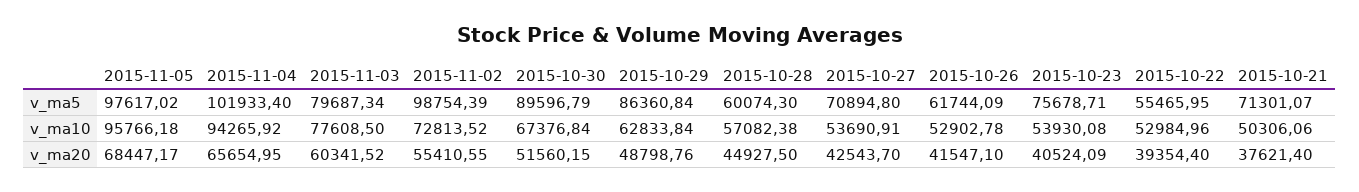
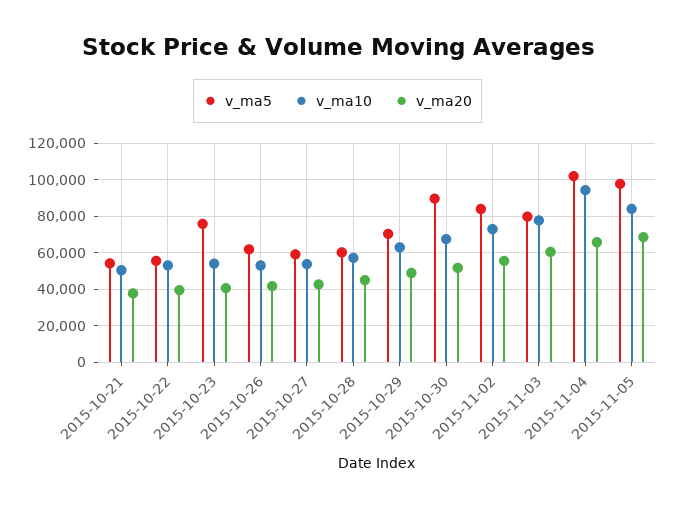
v_ma5, 2015-11-02: 98754.39 -> 85000
v_ma5, 2015-10-29: 86360.84 -> 70000
v_ma5, 2015-10-27: 70894.8 -> 60000
v_ma5, 2015-10-21: 71301.07 -> 55000
v_ma10, 2015-11-05: 95766.18 -> 85000

